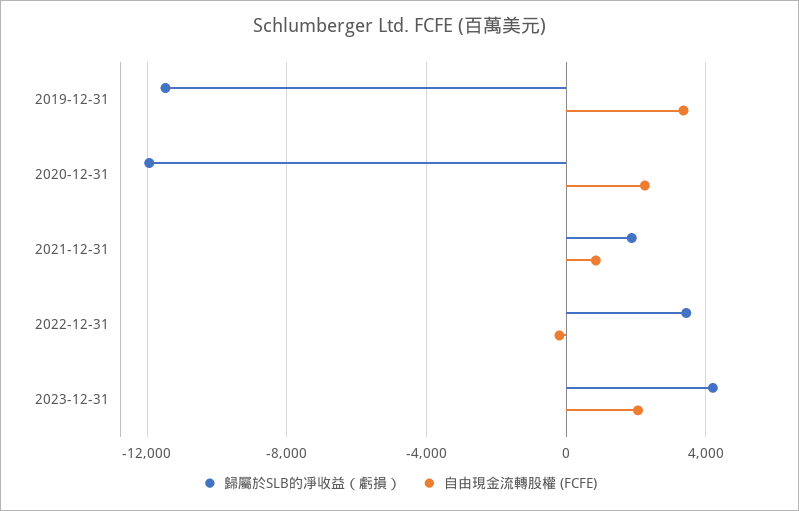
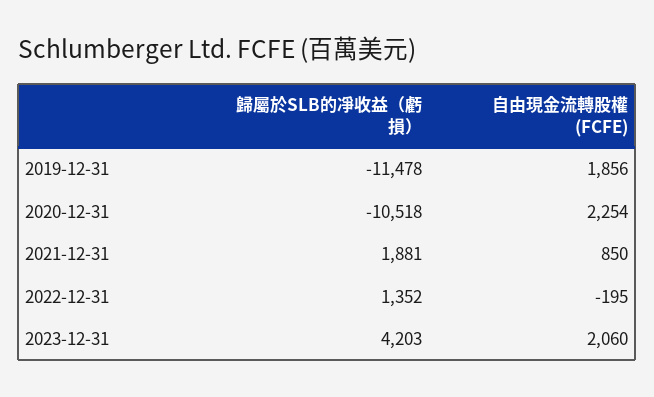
自由現金流轉股權 (FCFE), 2019-12-31: 3500 -> 1856
歸屬於SLB的凈收益（虧損）, 2020-12-31: -12000 -> -10518
歸屬於SLB的凈收益（虧損）, 2022-12-31: 3500 -> 1352

